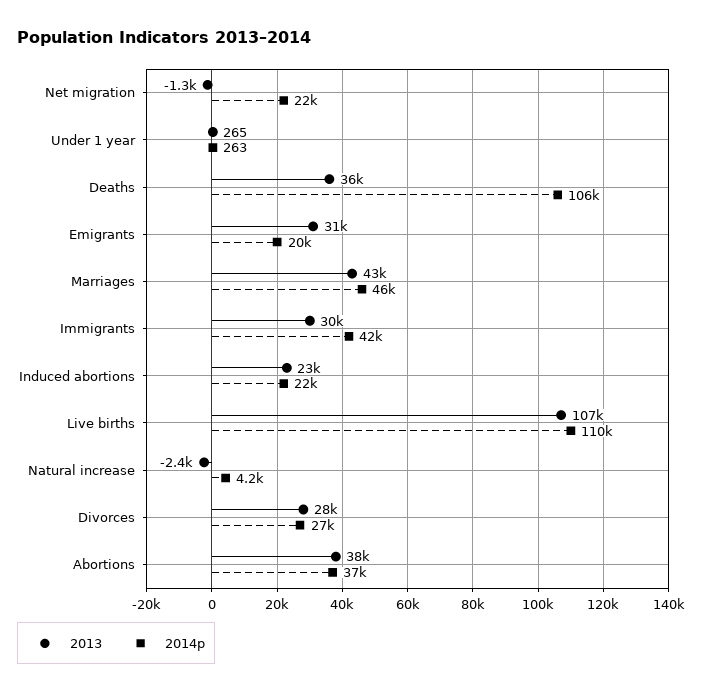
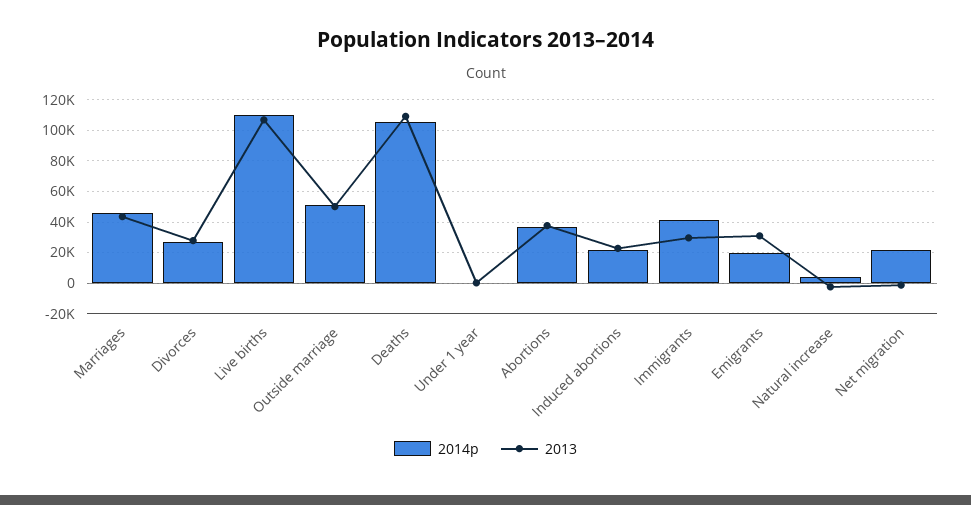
2013, Deaths: 36000 -> 110000
2014p, Outside marriage: none -> 50000
2013, Outside marriage: none -> 50000

